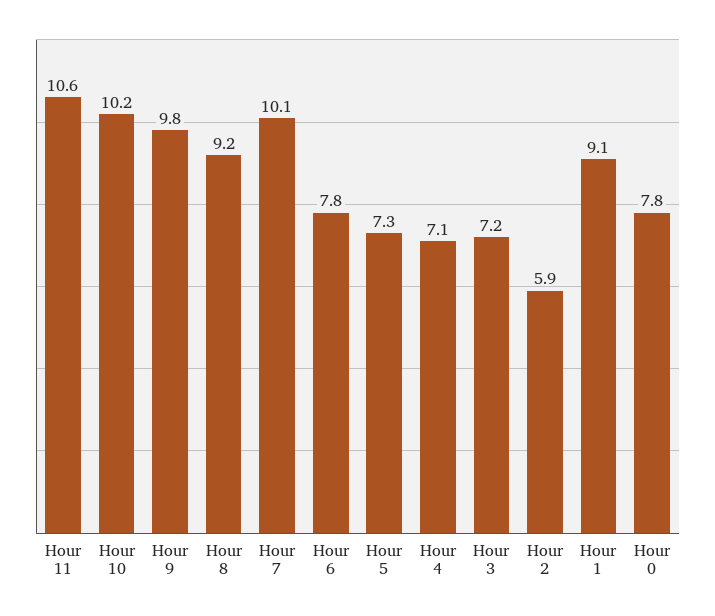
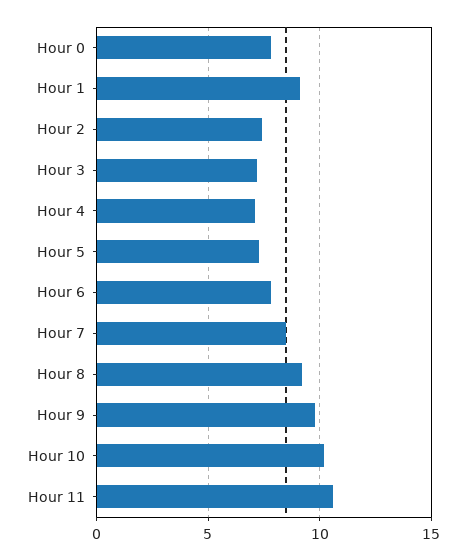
Hour 7: 10.1 -> 8.5
Hour 2: 5.9 -> 7.5

